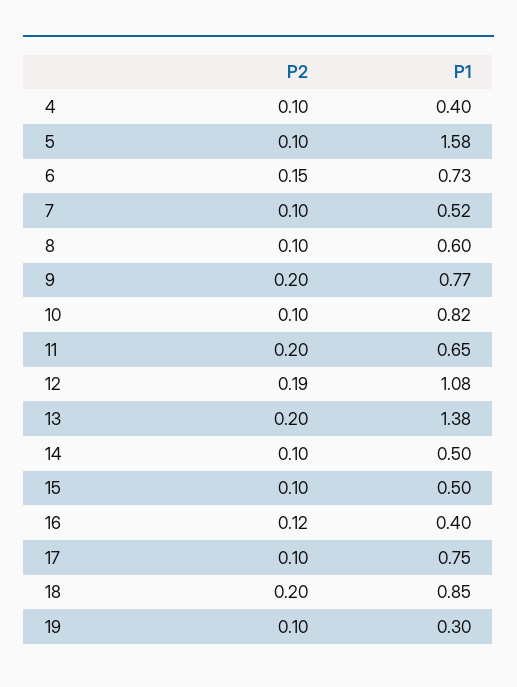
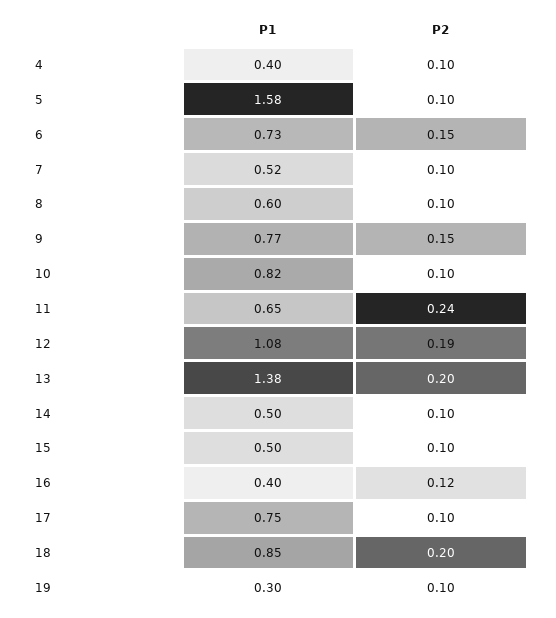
P2, 9: 0.2 -> 0.15
P2, 11: 0.2 -> 0.24

